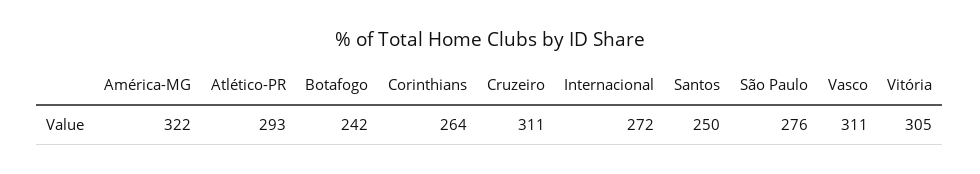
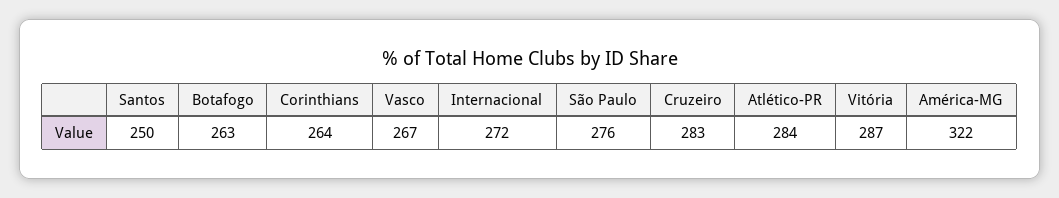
Atlético-PR: 293 -> 284
Botafogo: 242 -> 263
Cruzeiro: 311 -> 283
Vasco: 311 -> 267
Vitória: 305 -> 287

